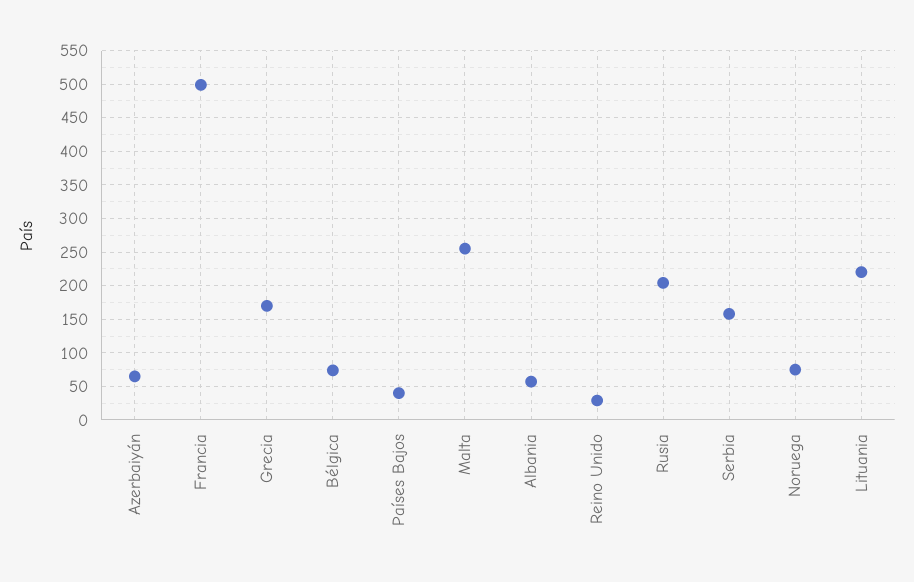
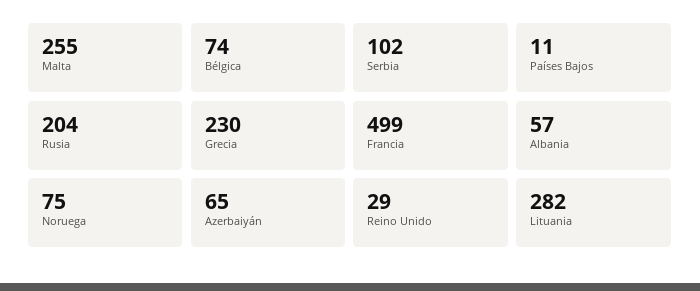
Grecia: 170 -> 230
Países Bajos: 40 -> 11
Serbia: 160 -> 102
Lituania: 220 -> 282

